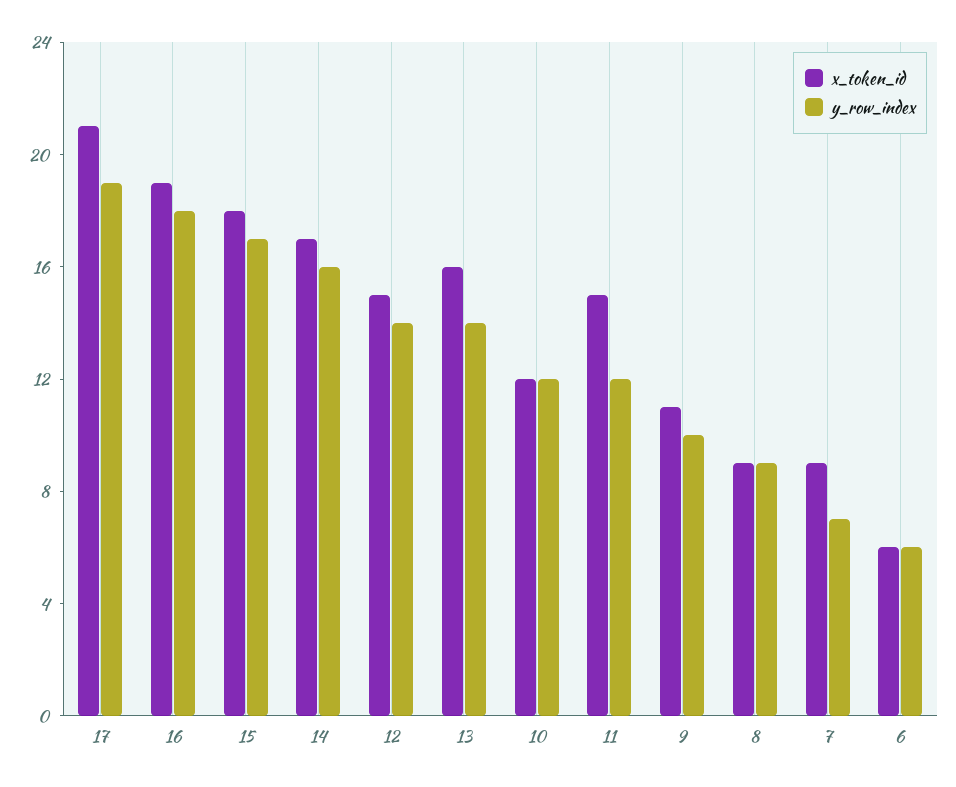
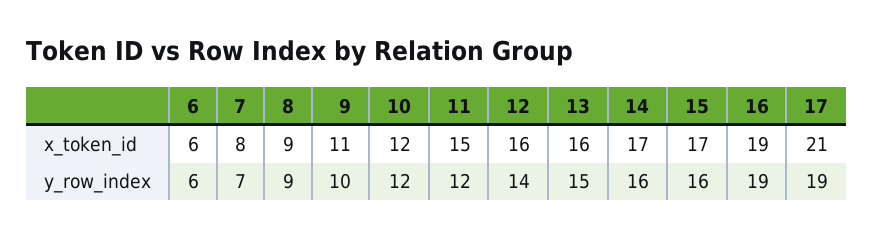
y_row_index, 16: 18 -> 19
x_token_id, 15: 18 -> 17
y_row_index, 15: 17 -> 16
x_token_id, 12: 15 -> 16
y_row_index, 13: 14 -> 15
x_token_id, 7: 9 -> 8

